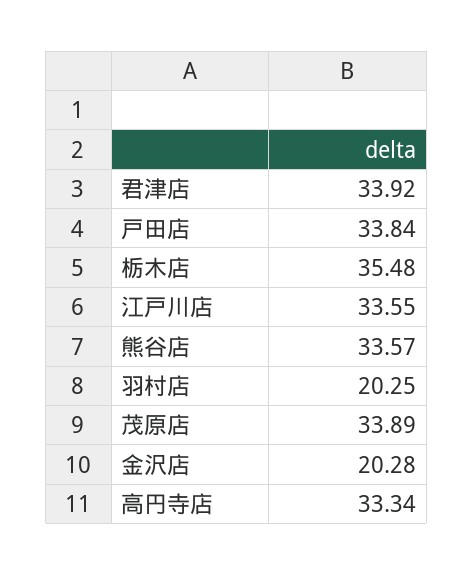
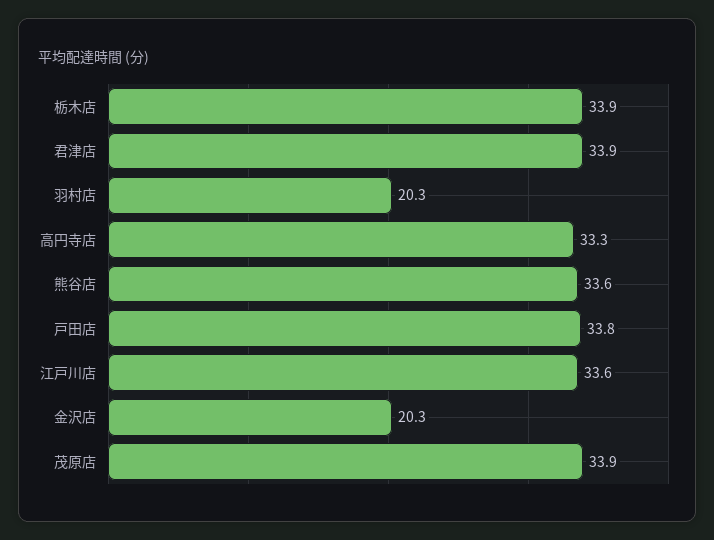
栃木店: 35.48 -> 33.9

